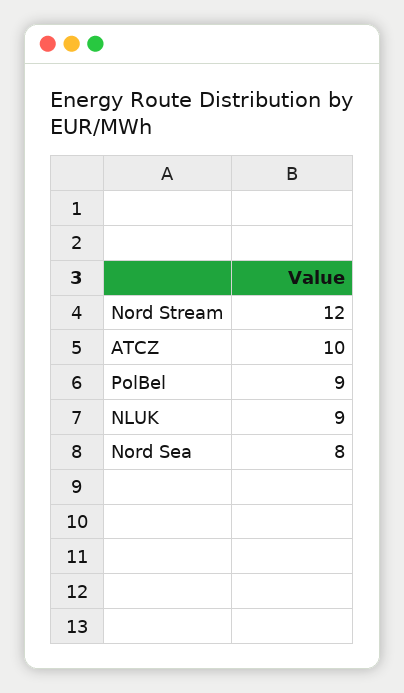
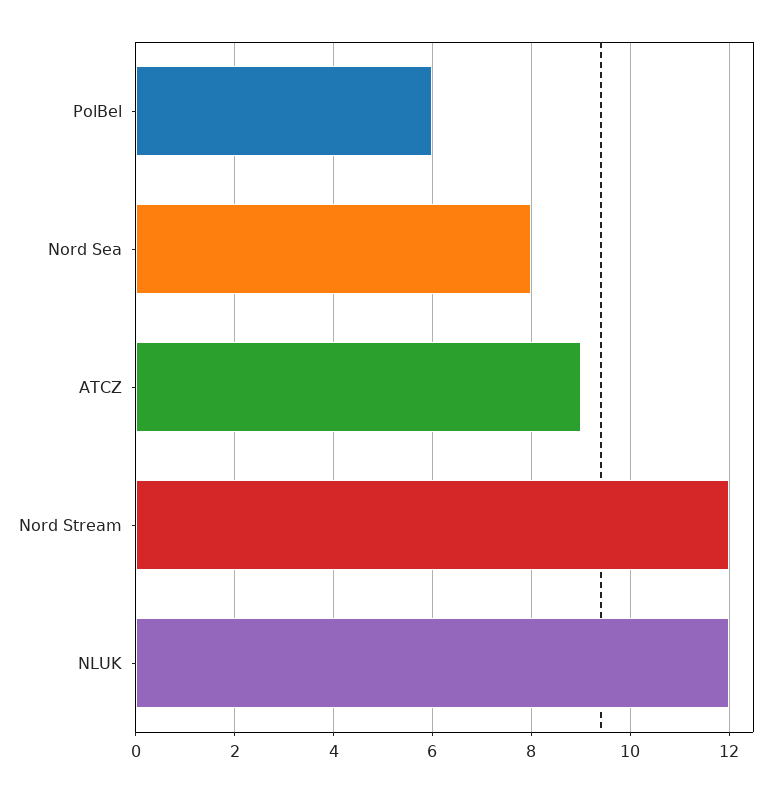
ATCZ: 10 -> 9
PolBel: 9 -> 6
NLUK: 9 -> 12

